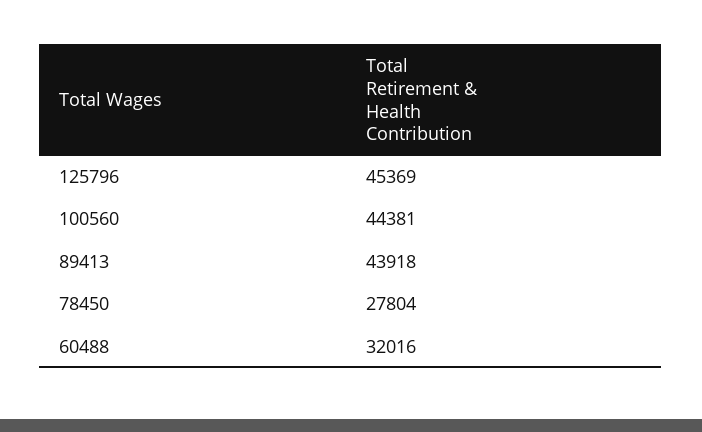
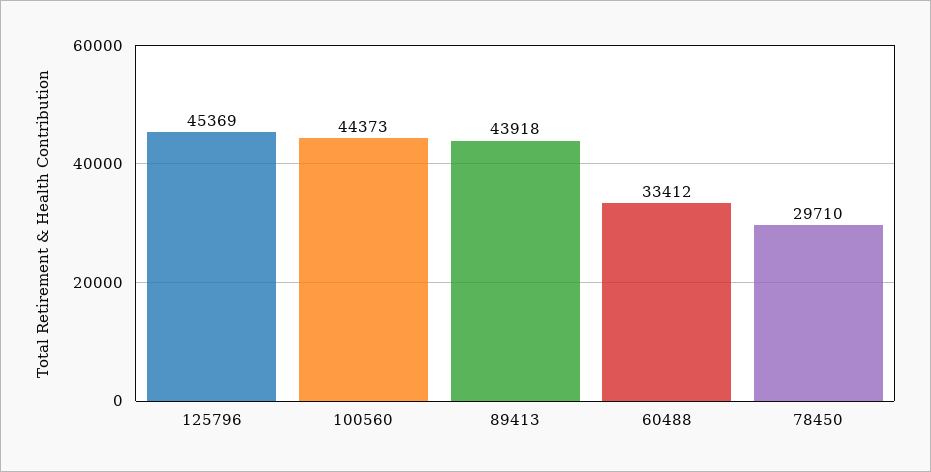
100560: 44381 -> 44373
78450: 27804 -> 29710
60488: 32016 -> 33412

